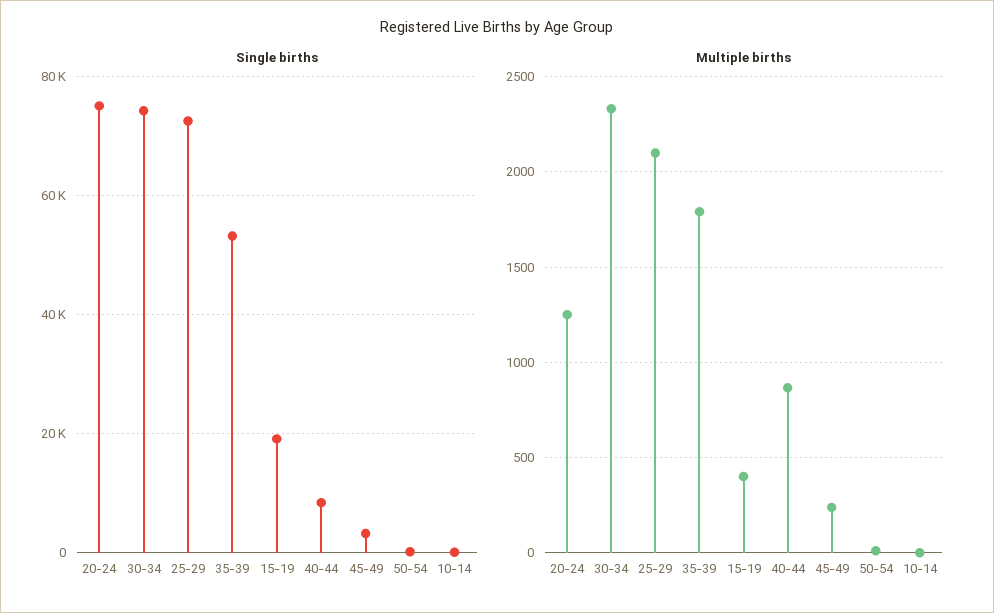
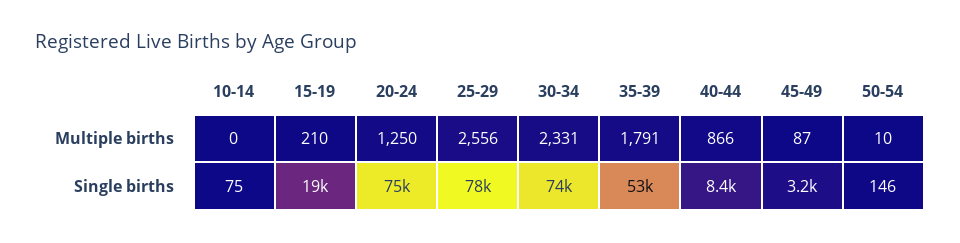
Single births, 25-29: 72000 -> 78000
Multiple births, 25-29: 2100 -> 2556
Multiple births, 15-19: 400 -> 210
Multiple births, 45-49: 250 -> 87

